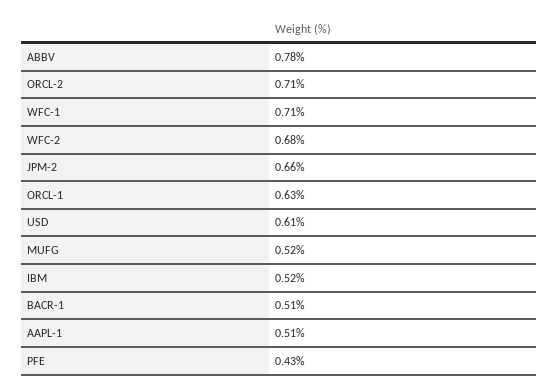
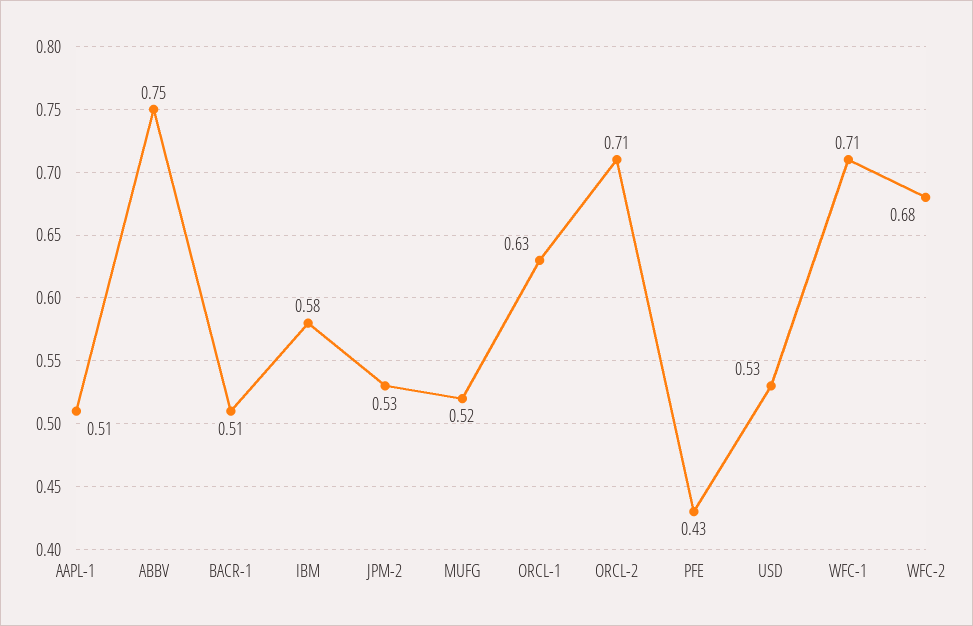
ABBV: 0.78 -> 0.75
JPM-2: 0.66 -> 0.53
USD: 0.61 -> 0.53
IBM: 0.52 -> 0.58

